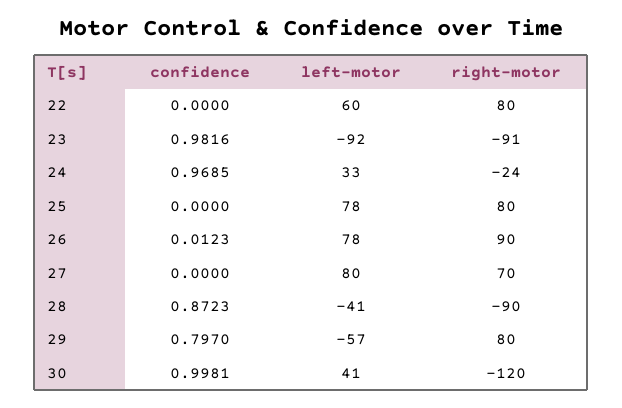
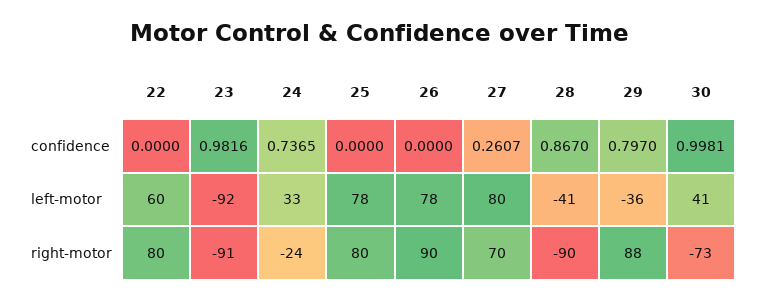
confidence, 24: 0.9685 -> 0.7365
confidence, 26: 0.0123 -> 0
confidence, 27: 0 -> 0.2607
confidence, 28: 0.8723 -> 0.867
left-motor, 29: -57 -> -36
right-motor, 29: 80 -> 88
right-motor, 30: -120 -> -73

